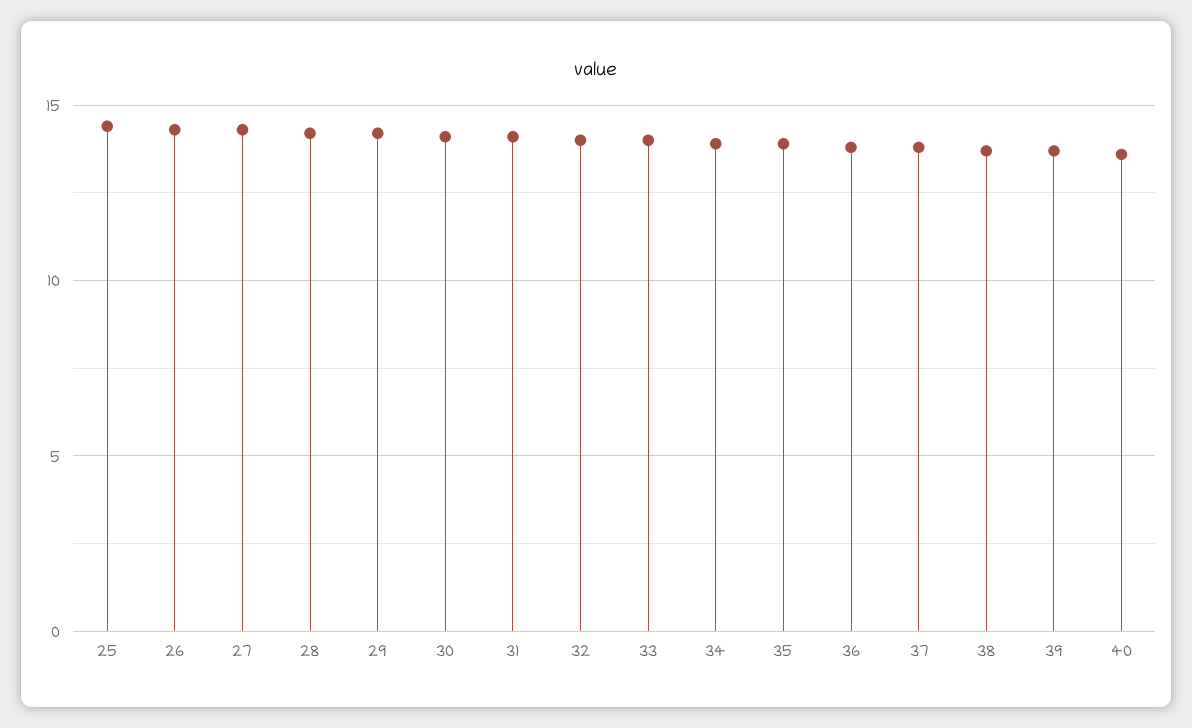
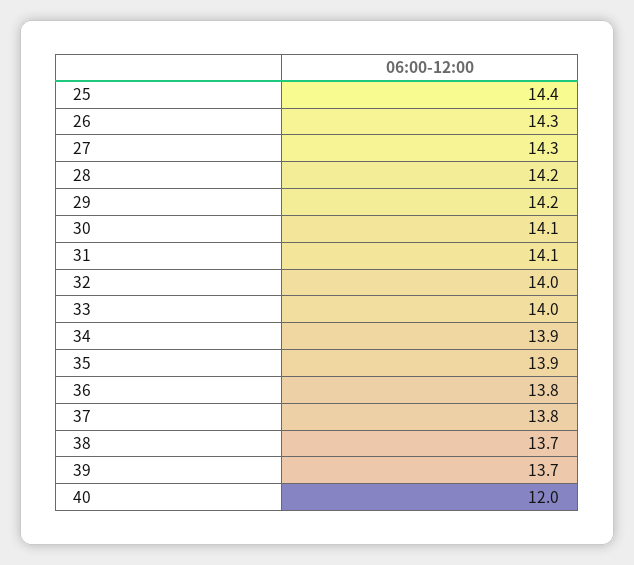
40: 13.5 -> 12

